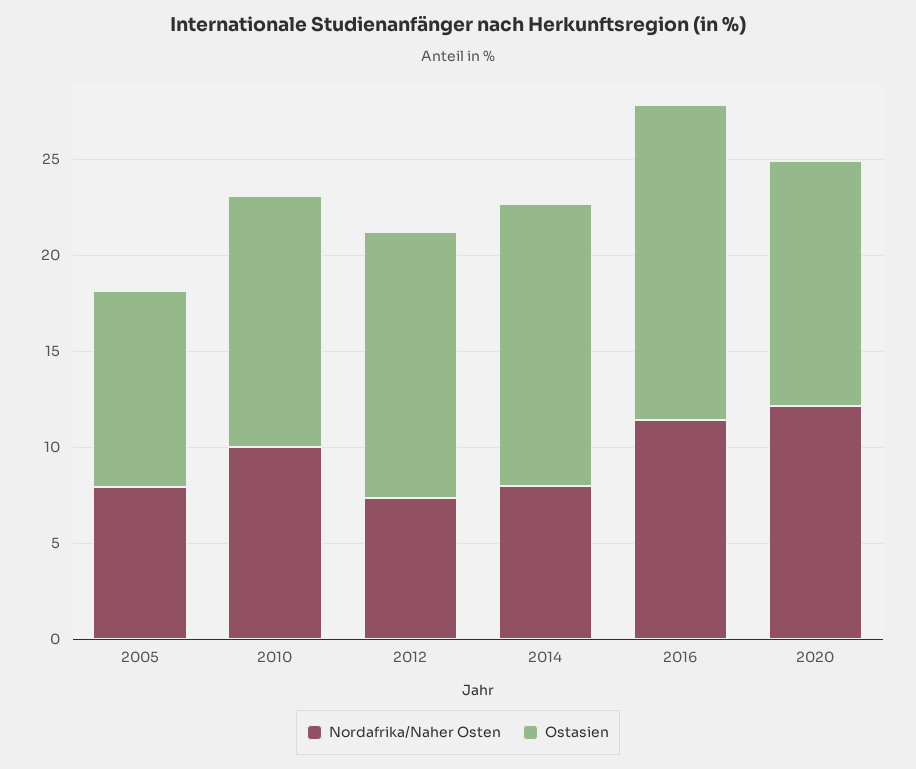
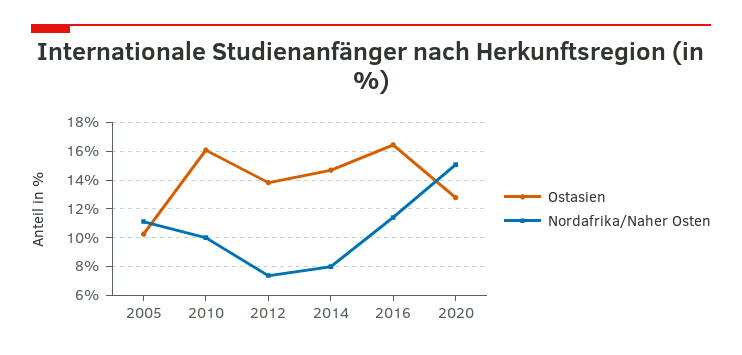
Nordafrika/Naher Osten, 2005: 8 -> 11
Ostasien, 2010: 13 -> 16
Nordafrika/Naher Osten, 2020: 12 -> 15

